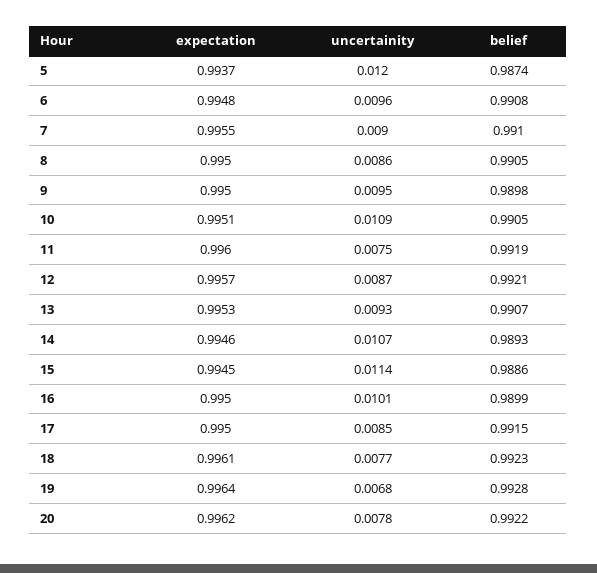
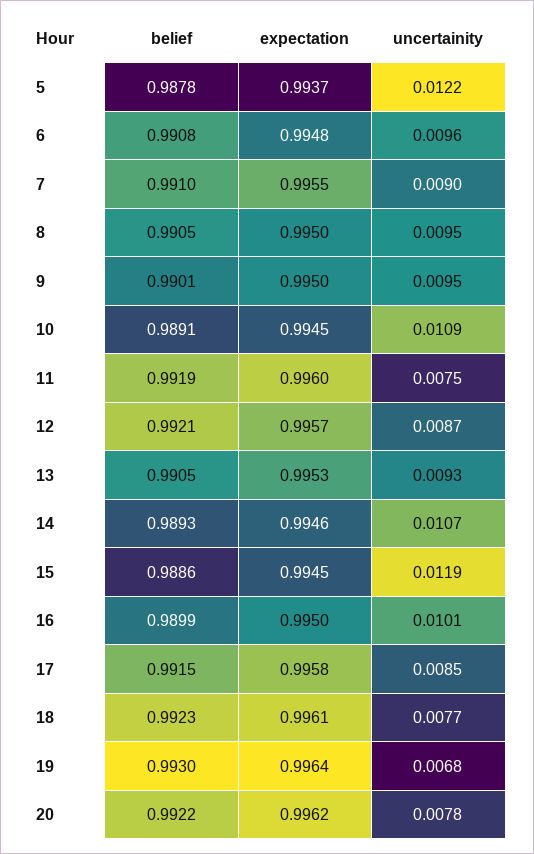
uncertainity, 5: 0.012 -> 0.0122
belief, 5: 0.9874 -> 0.9878
uncertainity, 8: 0.0086 -> 0.0095
belief, 9: 0.9898 -> 0.9901
expectation, 10: 0.9951 -> 0.9945
belief, 10: 0.9905 -> 0.9891
belief, 13: 0.9907 -> 0.9905
uncertainity, 15: 0.0114 -> 0.0119
expectation, 17: 0.995 -> 0.9958
belief, 19: 0.9928 -> 0.993

